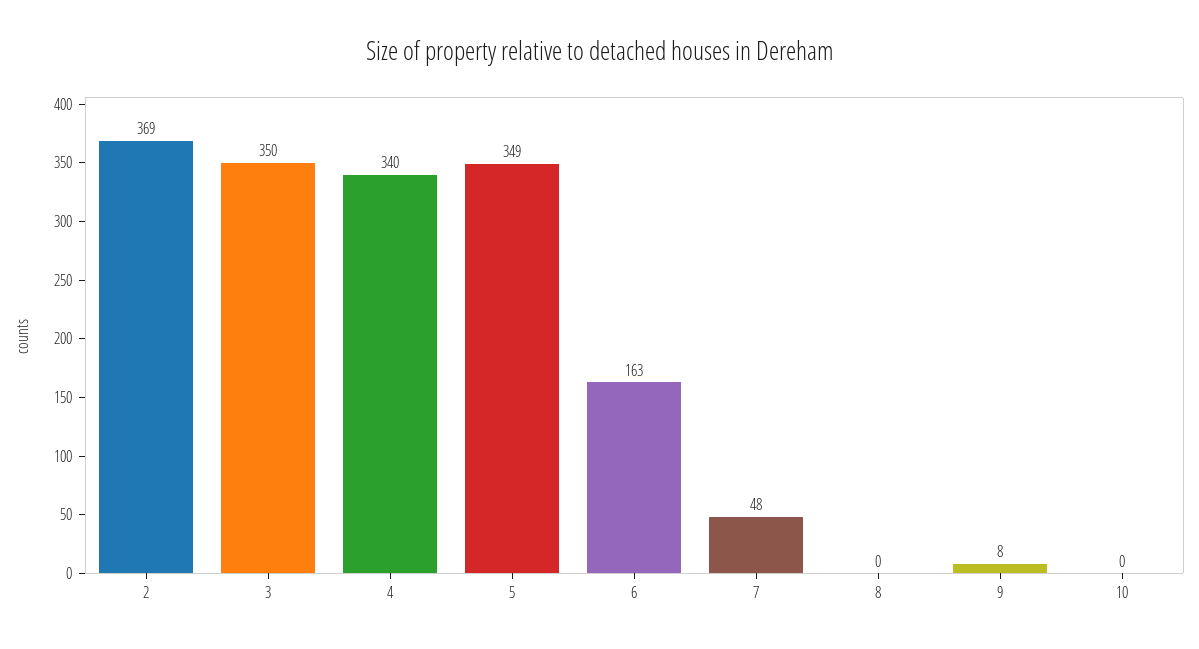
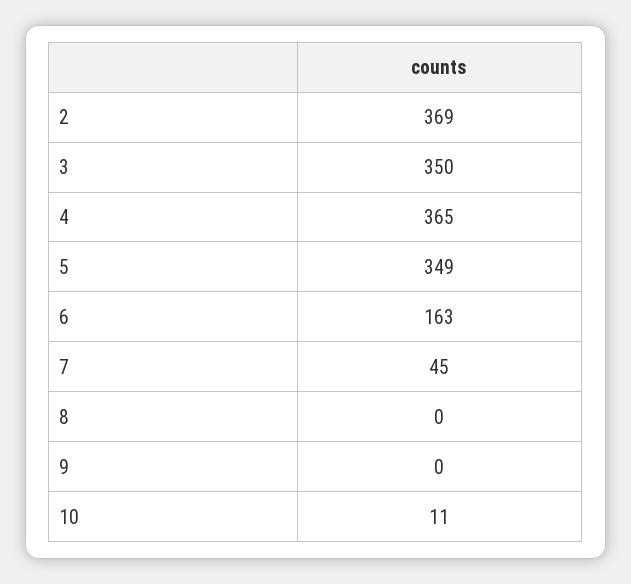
4: 340 -> 365
7: 48 -> 45
9: 8 -> 0
10: 0 -> 11

